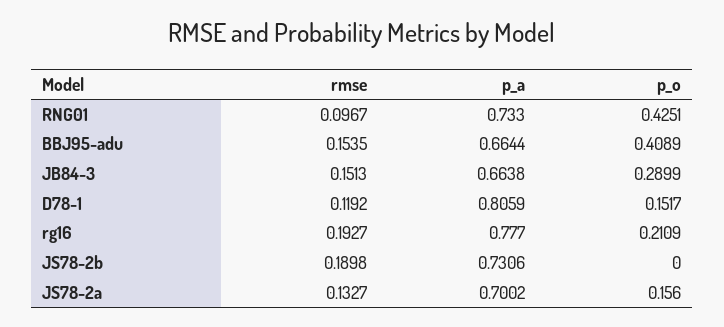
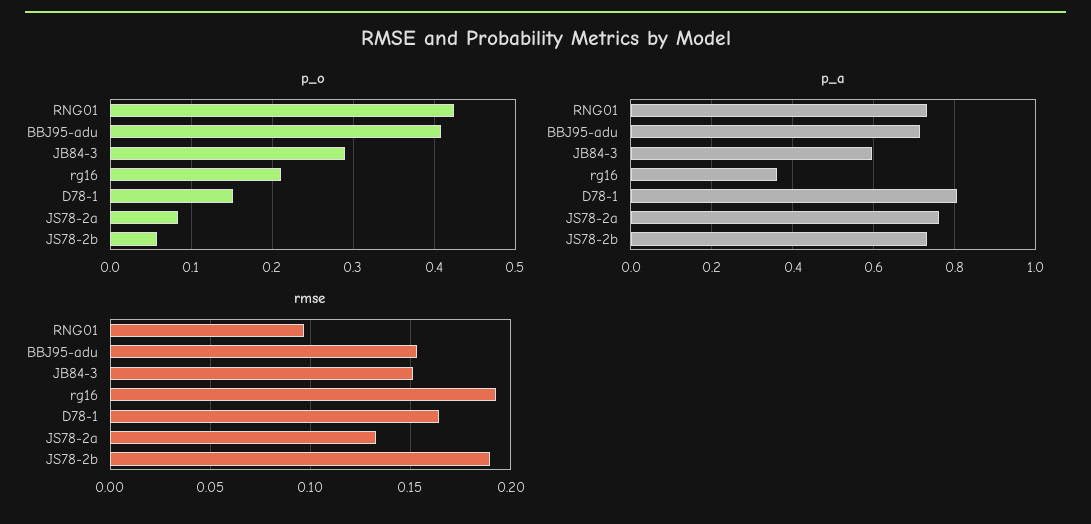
p_a, BBJ95-adu: 0.6644 -> 0.72
p_a, JB84-3: 0.6638 -> 0.6
rmse, D78-1: 0.1192 -> 0.165
p_a, rg16: 0.777 -> 0.36
p_o, JS78-2b: 0 -> 0.06
p_a, JS78-2a: 0.7002 -> 0.76
p_o, JS78-2a: 0.156 -> 0.08

